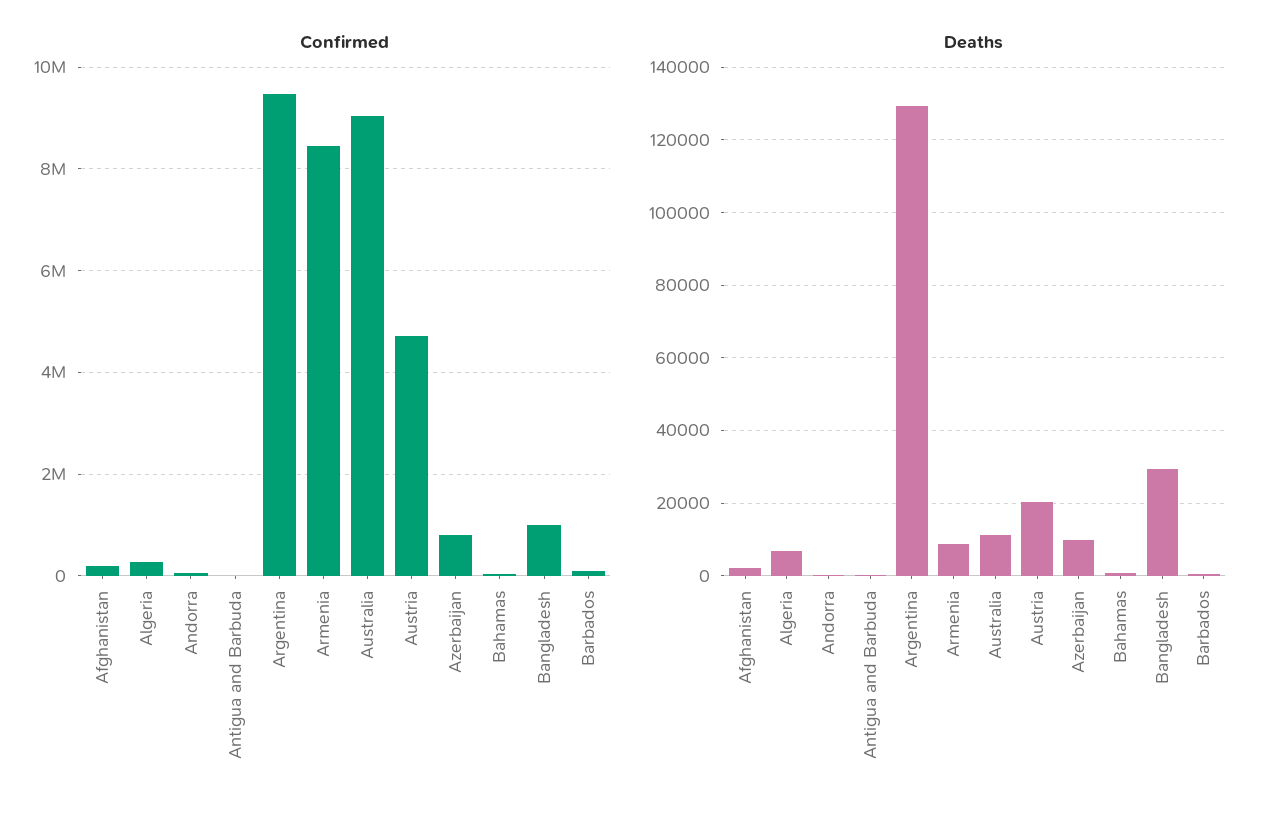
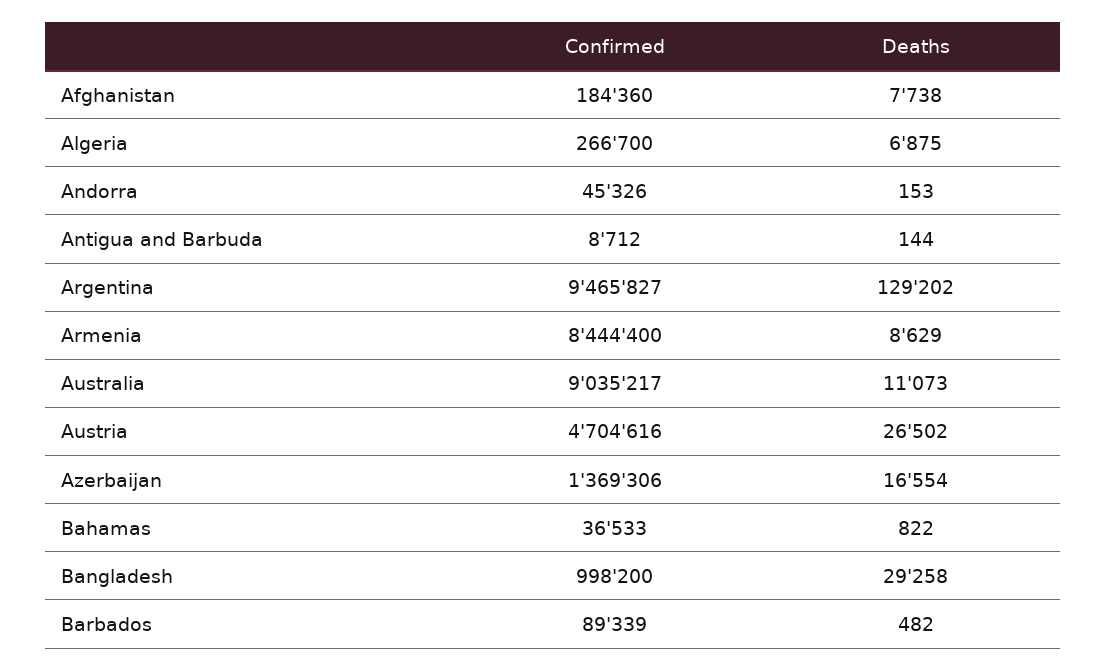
Confirmed, Azerbaijan: 800000 -> 1369306
Deaths, Afghanistan: 2000 -> 7738
Deaths, Austria: 20000 -> 26502
Deaths, Azerbaijan: 10000 -> 16554

